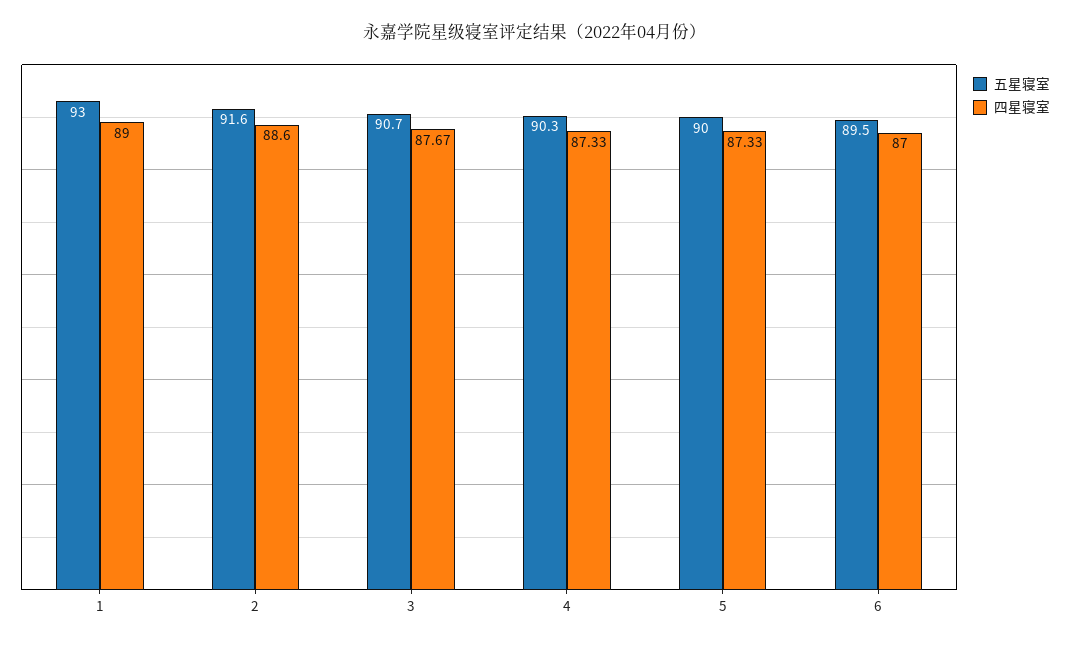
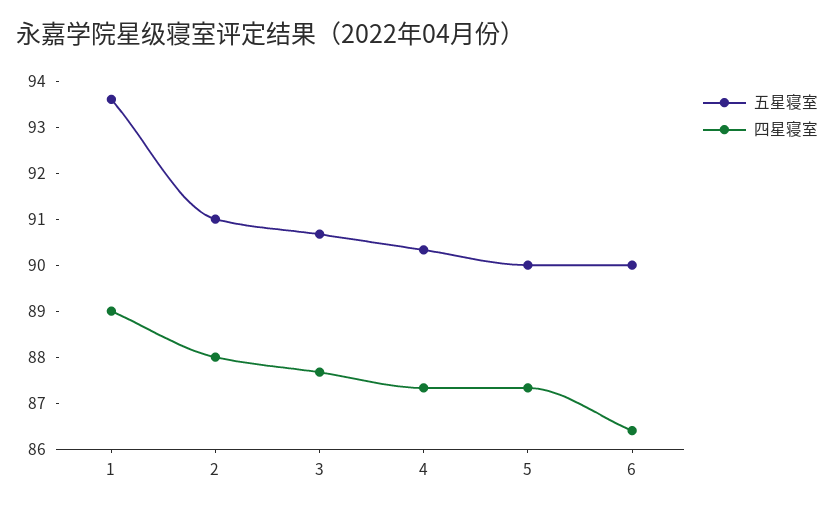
五星寝室, 1: 93 -> 93.6
五星寝室, 2: 91.6 -> 91
四星寝室, 2: 88.6 -> 88
五星寝室, 6: 89.5 -> 90
四星寝室, 6: 87 -> 86.4

